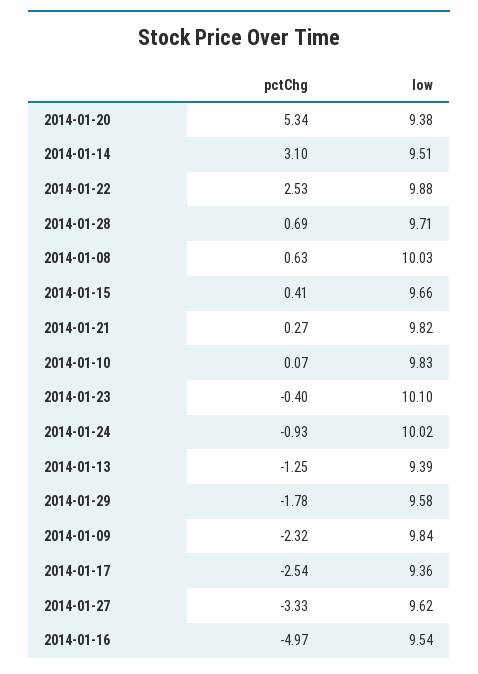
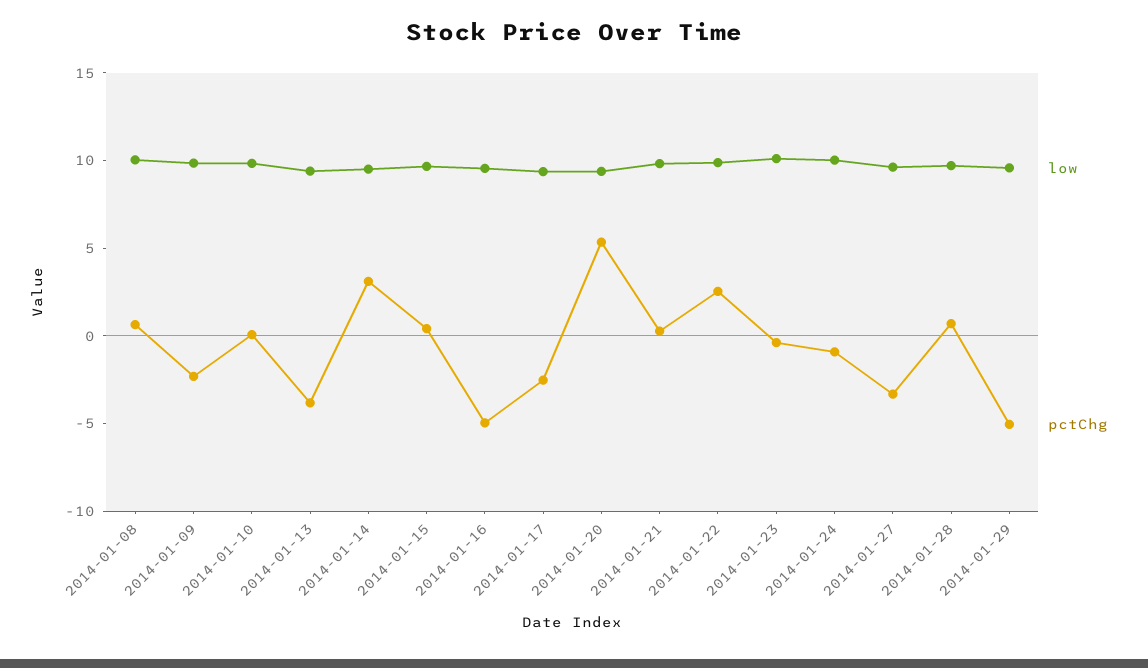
pctChg, 2014-01-13: -1.25 -> -4
pctChg, 2014-01-29: -1.78 -> -5

